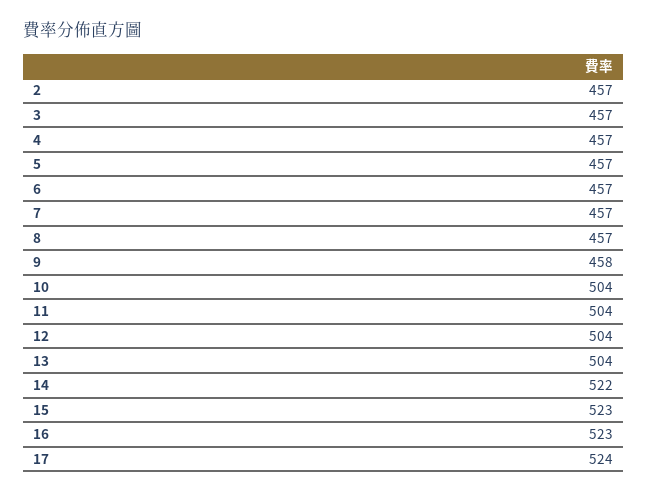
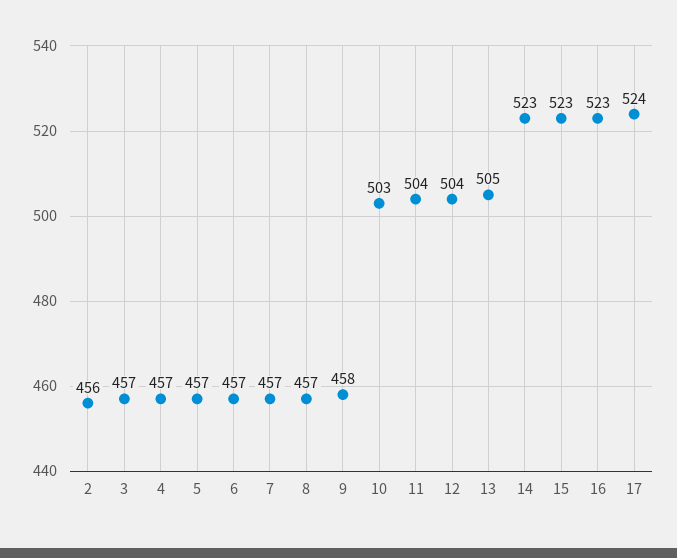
2: 457 -> 456
10: 504 -> 503
13: 504 -> 505
14: 522 -> 523

